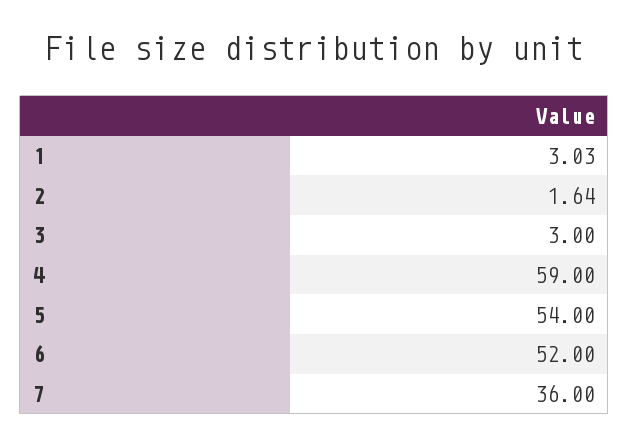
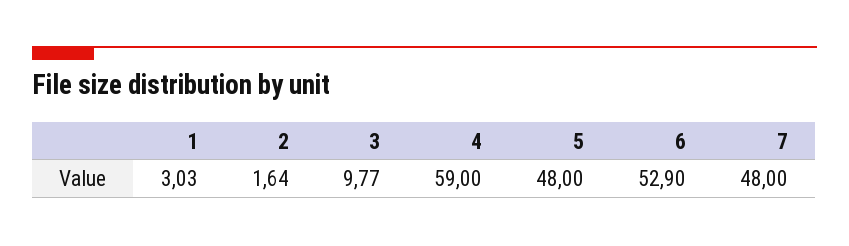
3: 3 -> 9.77
5: 54 -> 48
6: 52 -> 52.9
7: 36 -> 48

